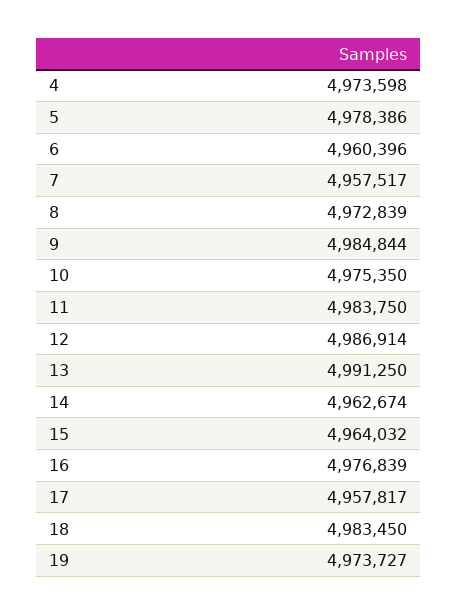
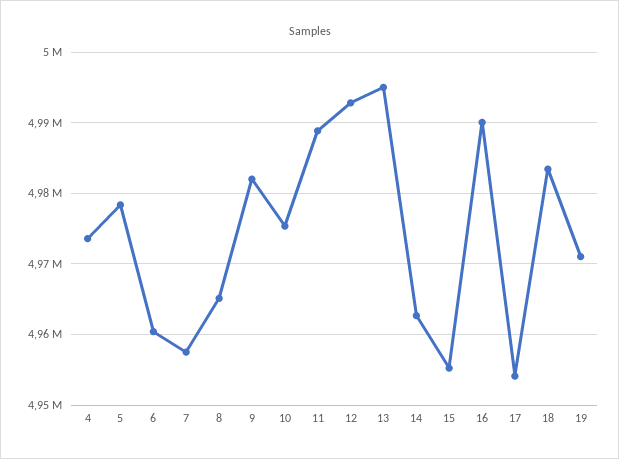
8: 4972839 -> 4965000
9: 4984844 -> 4982000
11: 4983750 -> 4989000
12: 4986914 -> 4993000
13: 4991250 -> 4995000
15: 4964032 -> 4955000
16: 4976839 -> 4990000
17: 4957817 -> 4954000
19: 4973727 -> 4971000

